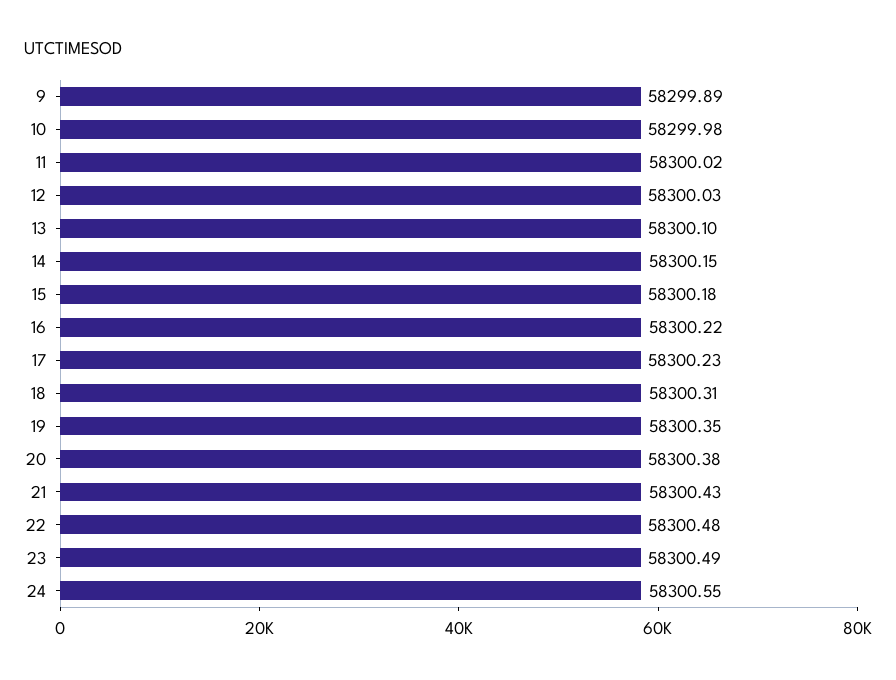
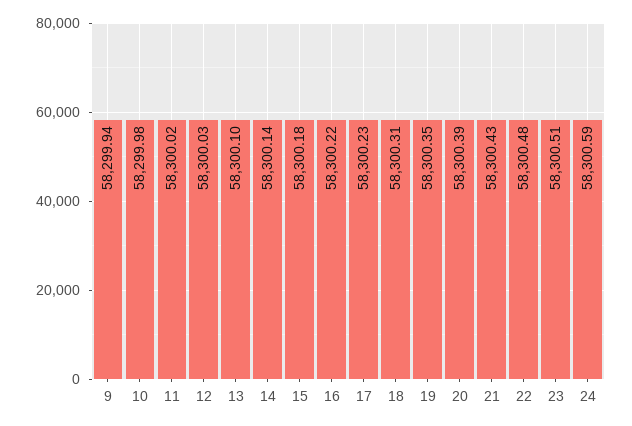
9: 58299.89 -> 58299.94
14: 58300.15 -> 58300.14
20: 58300.38 -> 58300.39
23: 58300.49 -> 58300.51
24: 58300.55 -> 58300.59

